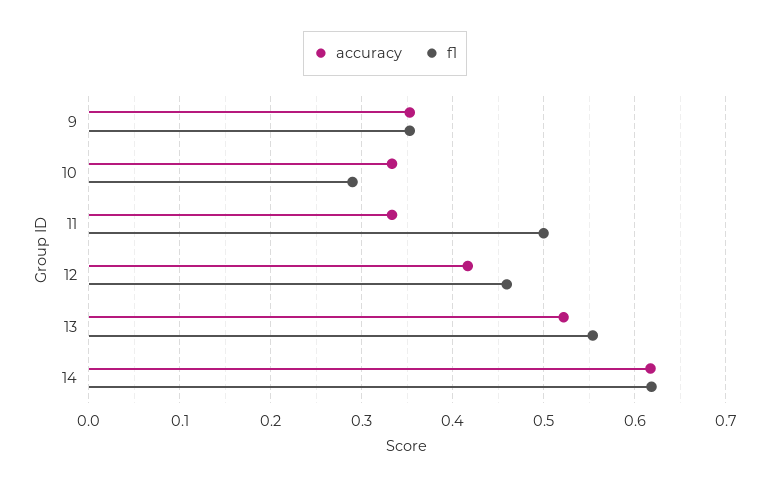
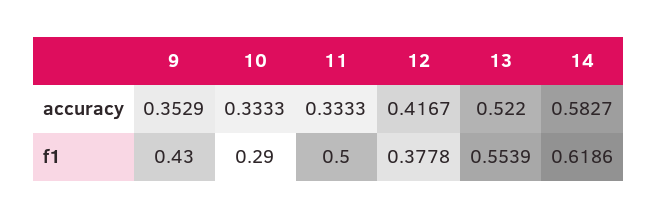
f1, 9: 0.35 -> 0.43
f1, 12: 0.46 -> 0.3778
accuracy, 14: 0.62 -> 0.5827

